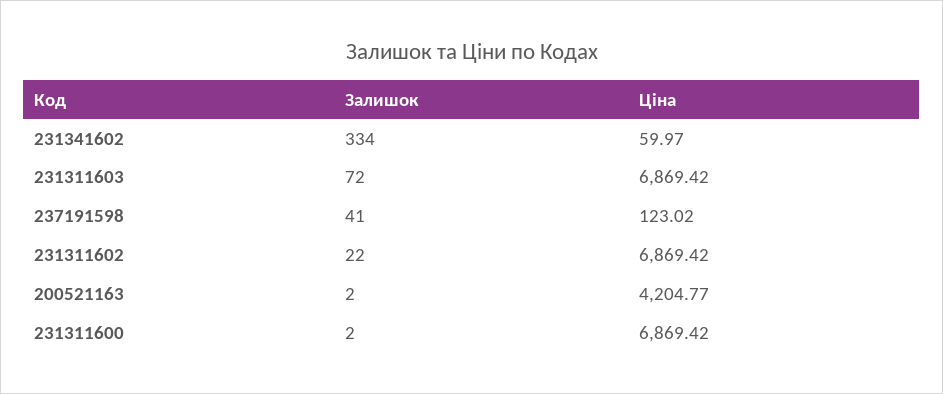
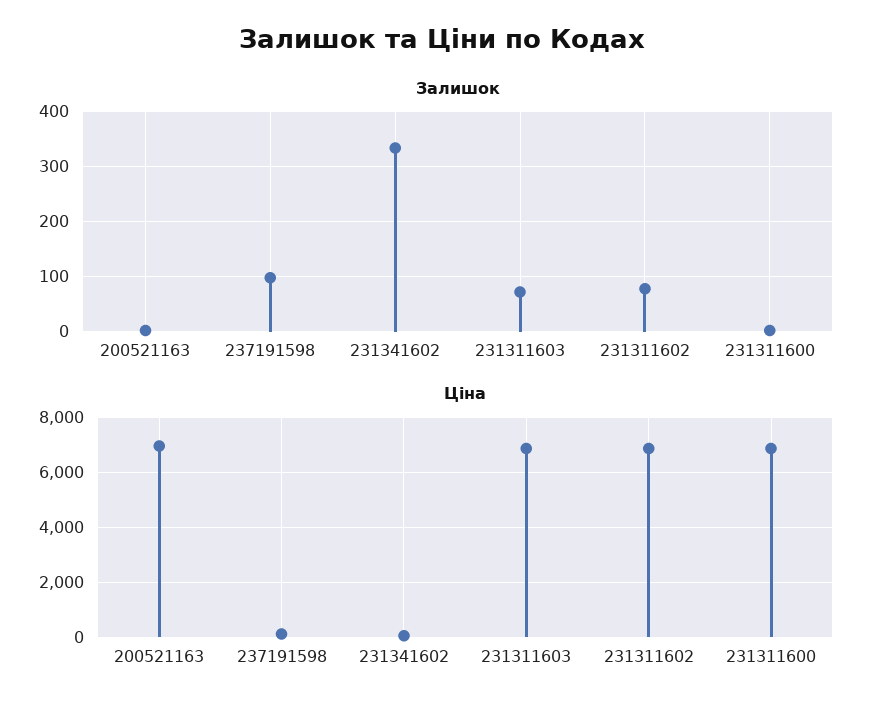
Залишок, 237191598: 41 -> 100
Залишок, 231311602: 22 -> 80
Ціна, 200521163: 4204.77 -> 7000

